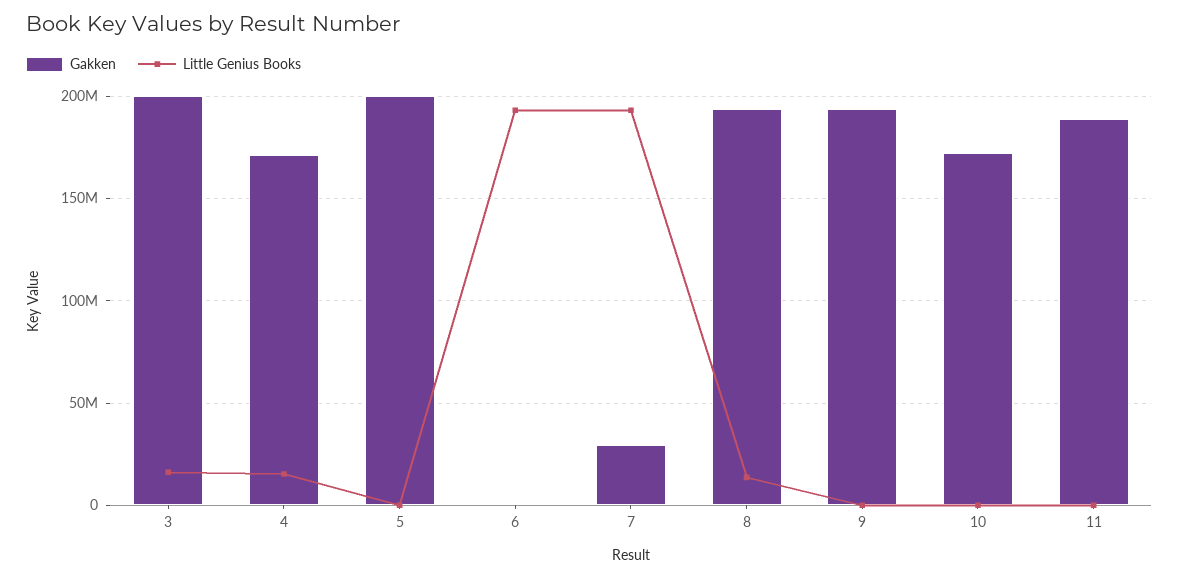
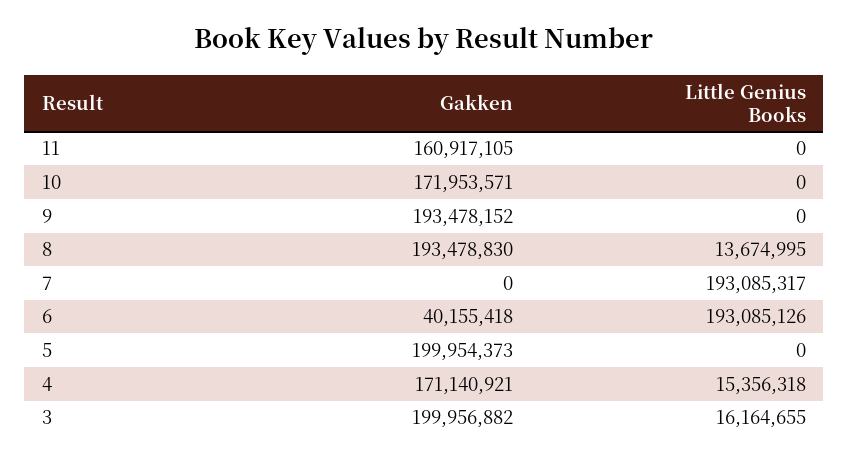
Gakken, 6: 0 -> 40155418
Gakken, 7: 30000000 -> 0
Gakken, 11: 190000000 -> 160917105

